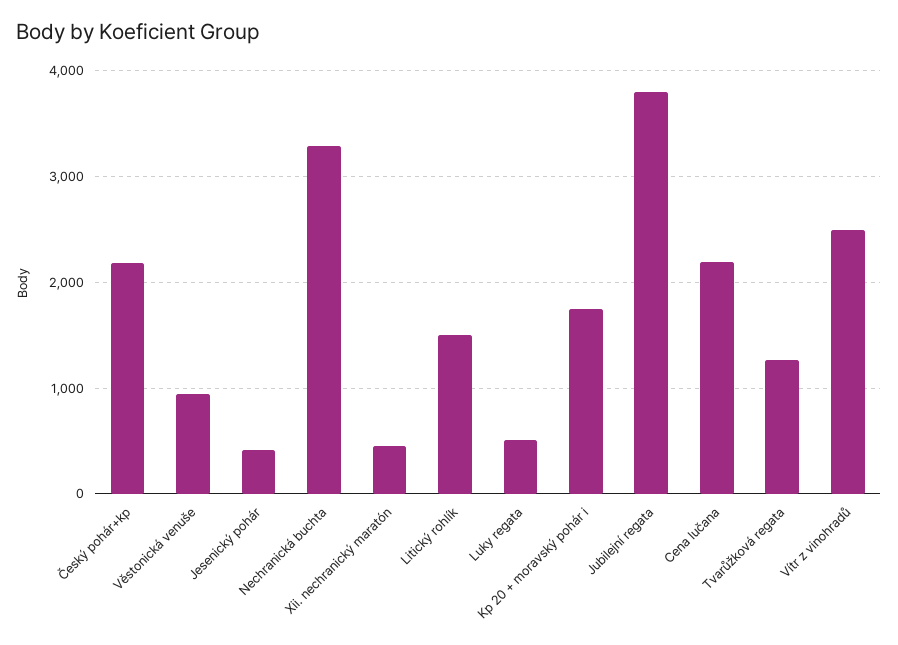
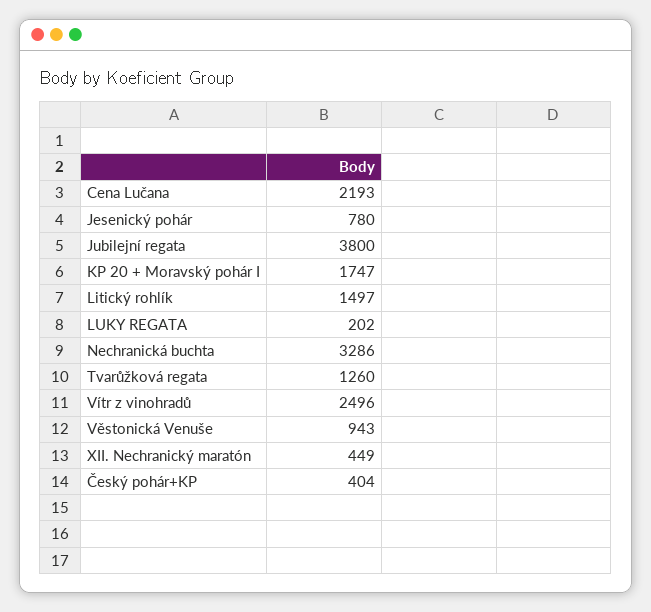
Český pohár+kp: 2200 -> 404
Jesenický pohár: 400 -> 780
Luky regata: 500 -> 202

